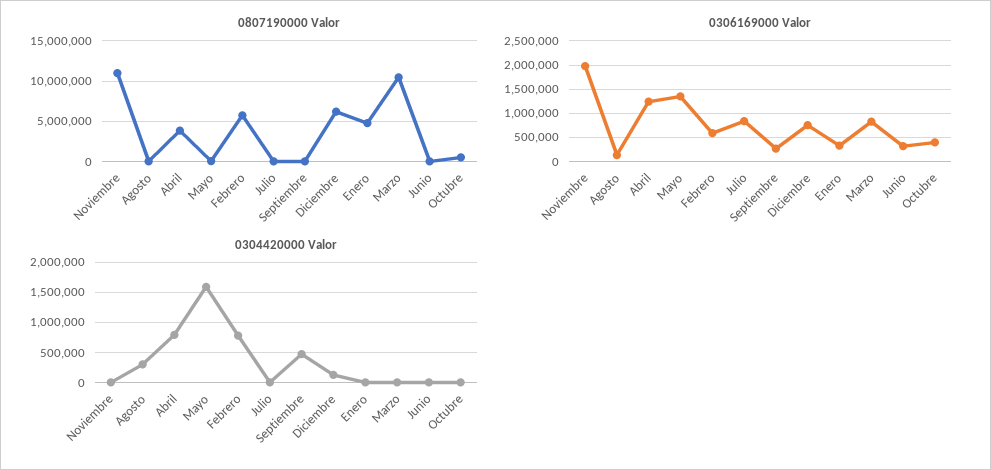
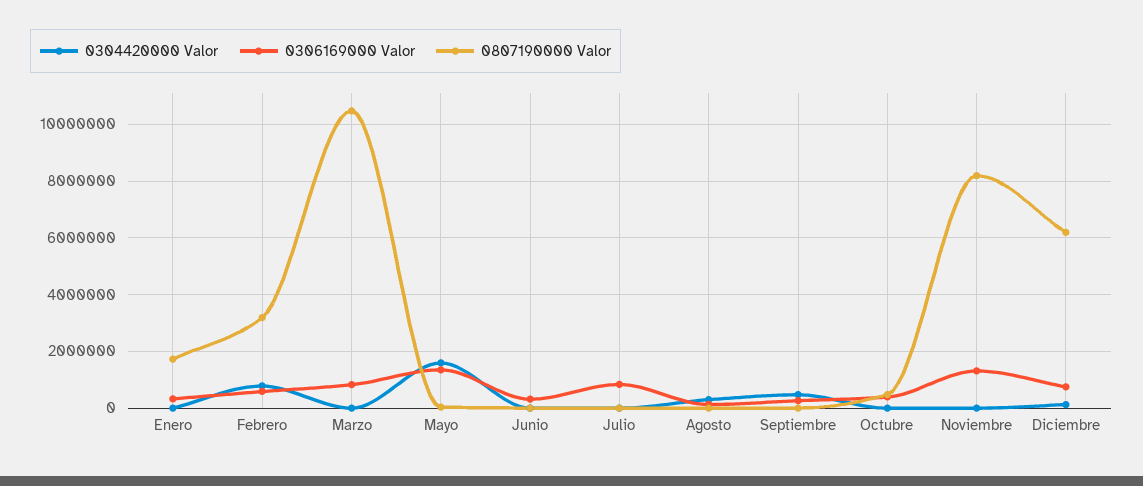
0807190000 Valor, Noviembre: 11000000 -> 8250000
0807190000 Valor, Abril: 4000000 -> none
0807190000 Valor, Febrero: 6000000 -> 3250000
0807190000 Valor, Enero: 5000000 -> 1750000
0306169000 Valor, Noviembre: 2000000 -> 1250000
0306169000 Valor, Abril: 1250000 -> none
0304420000 Valor, Abril: 800000 -> none

